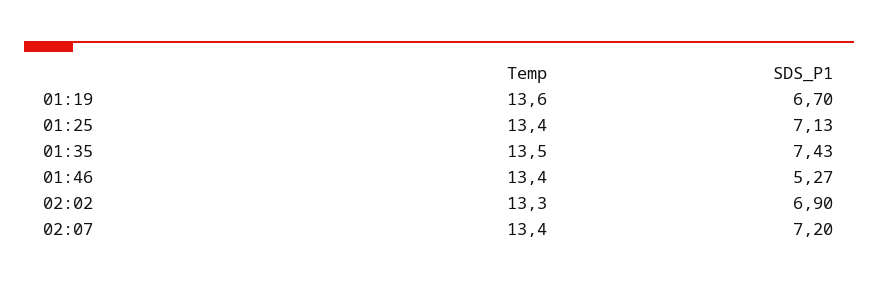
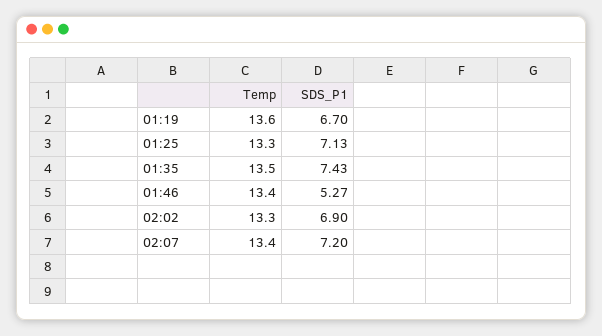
Temp, 01:25: 13.4 -> 13.3

